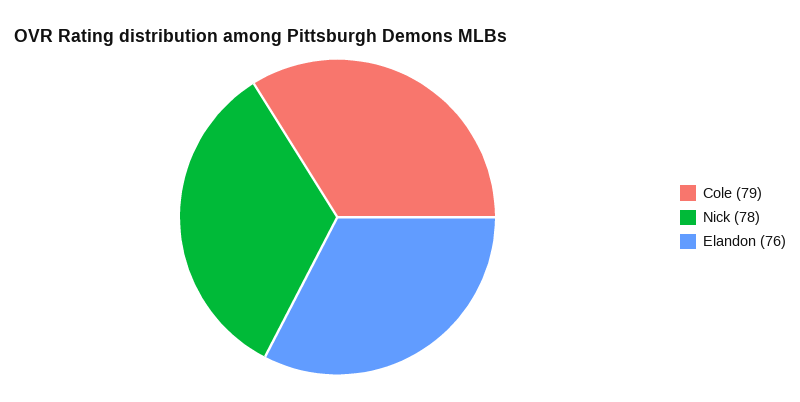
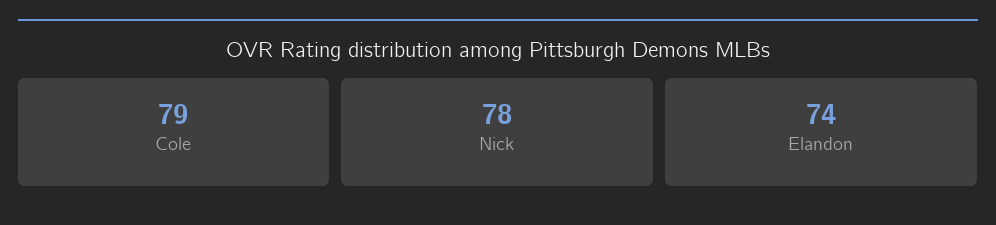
Elandon: 76 -> 74

